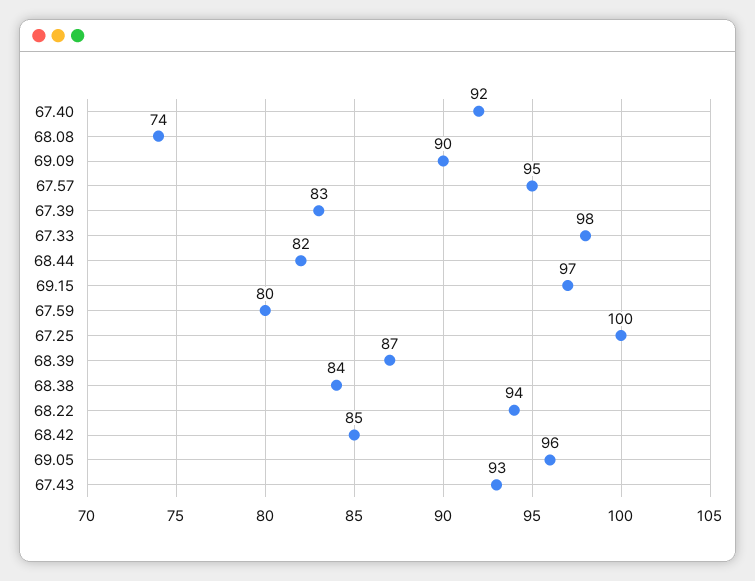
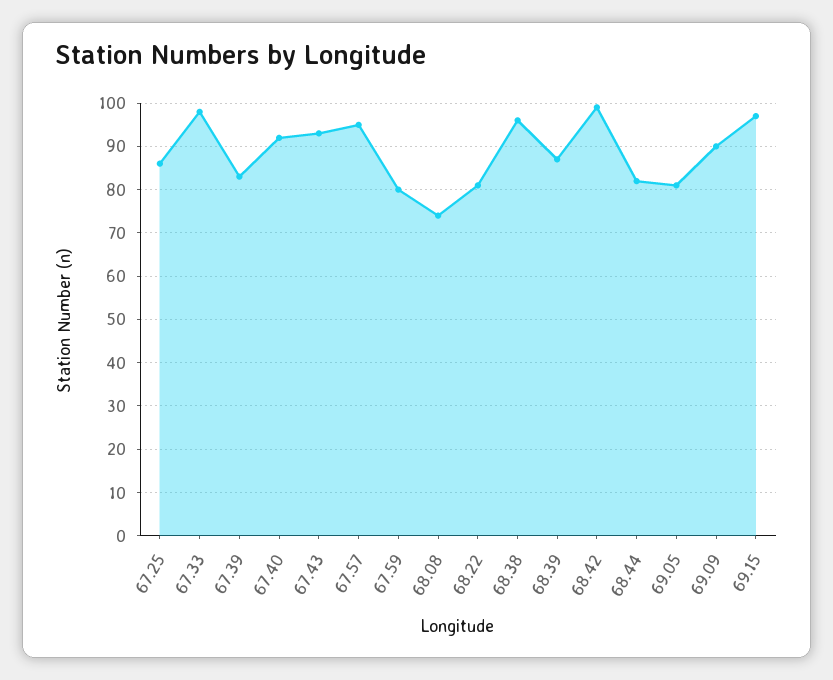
67.25: 100 -> 85
68.38: 84 -> 95
68.22: 94 -> 80
68.42: 85 -> 100
69.05: 96 -> 80

